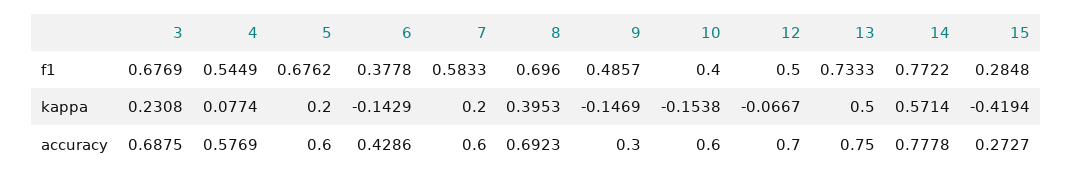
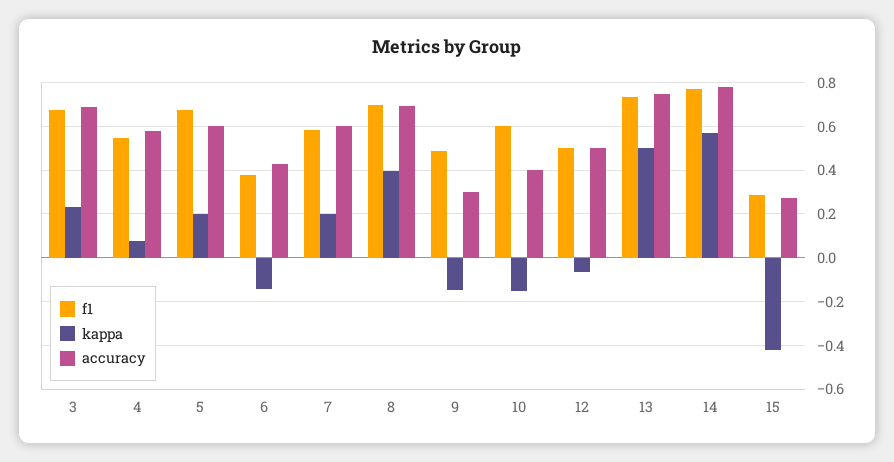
f1, 10: 0.4 -> 0.6
accuracy, 10: 0.6 -> 0.4
accuracy, 12: 0.7 -> 0.5

